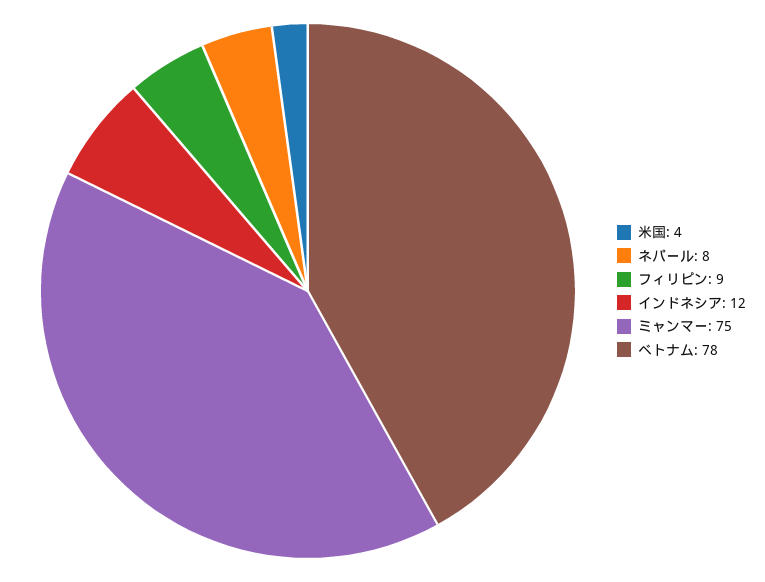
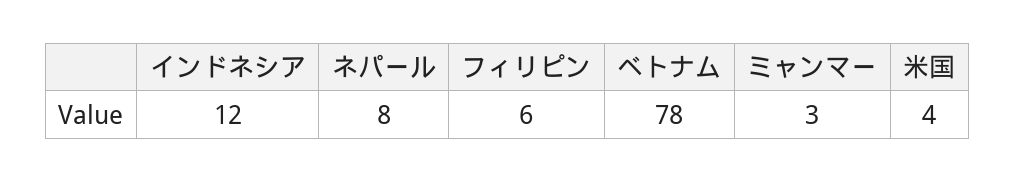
フィリピン: 9 -> 6
ミャンマー: 75 -> 3

